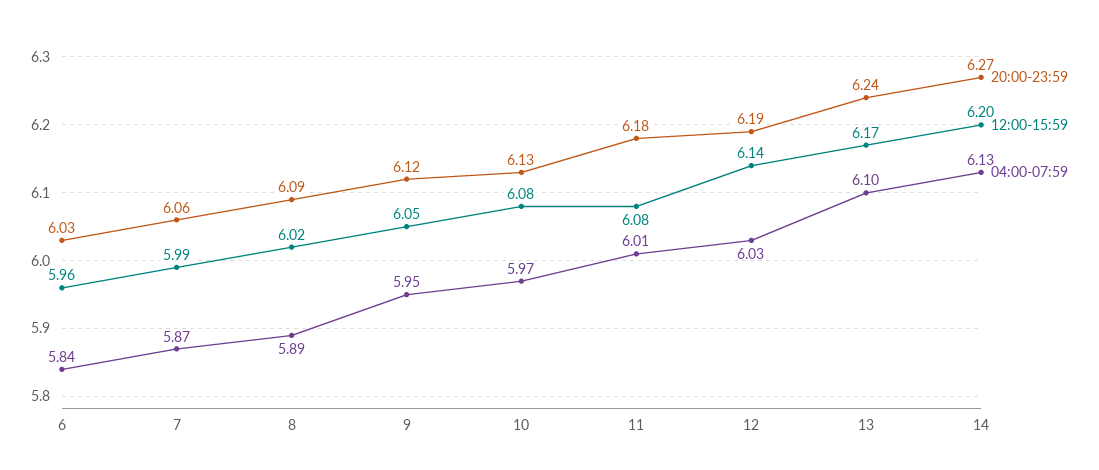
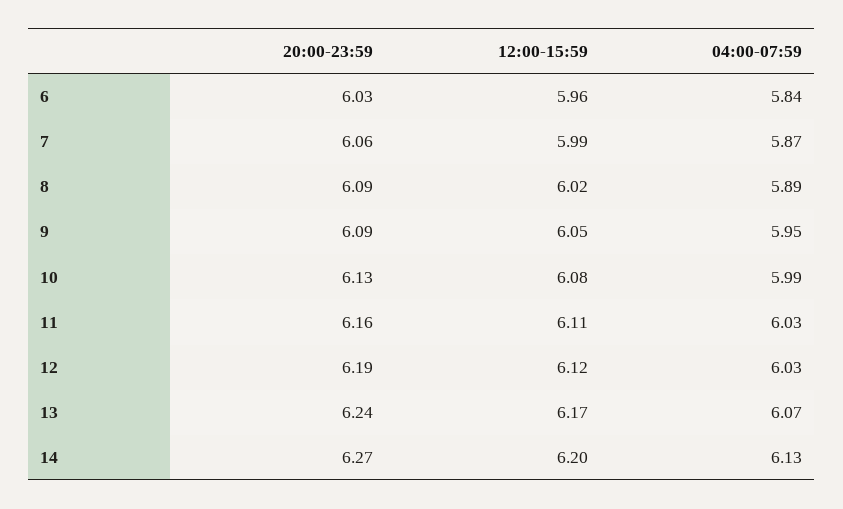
20:00-23:59, 9: 6.12 -> 6.09
04:00-07:59, 10: 5.97 -> 5.99
20:00-23:59, 11: 6.18 -> 6.16
12:00-15:59, 11: 6.08 -> 6.11
04:00-07:59, 11: 6.01 -> 6.03
12:00-15:59, 12: 6.14 -> 6.12
04:00-07:59, 13: 6.1 -> 6.07

